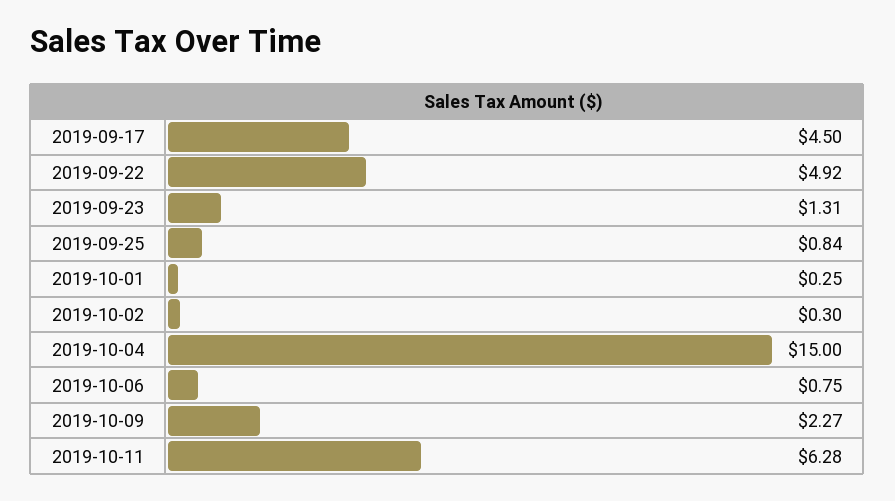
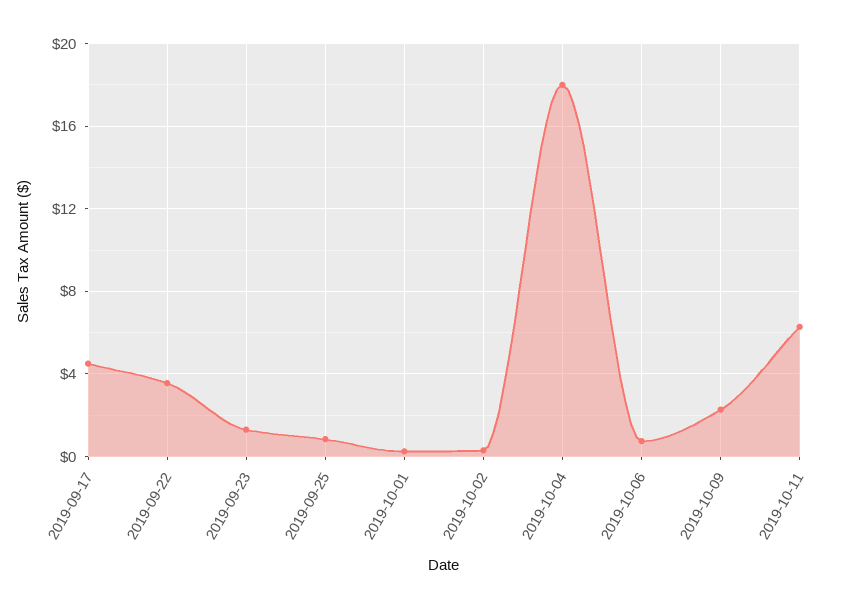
2019-09-22: 4.92 -> 3.5
2019-10-04: 15 -> 18

